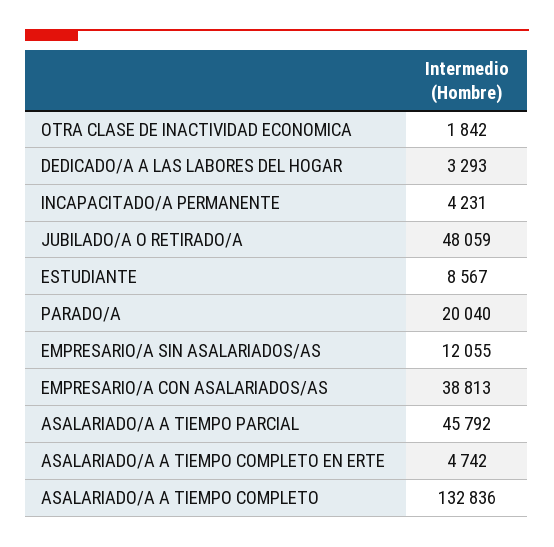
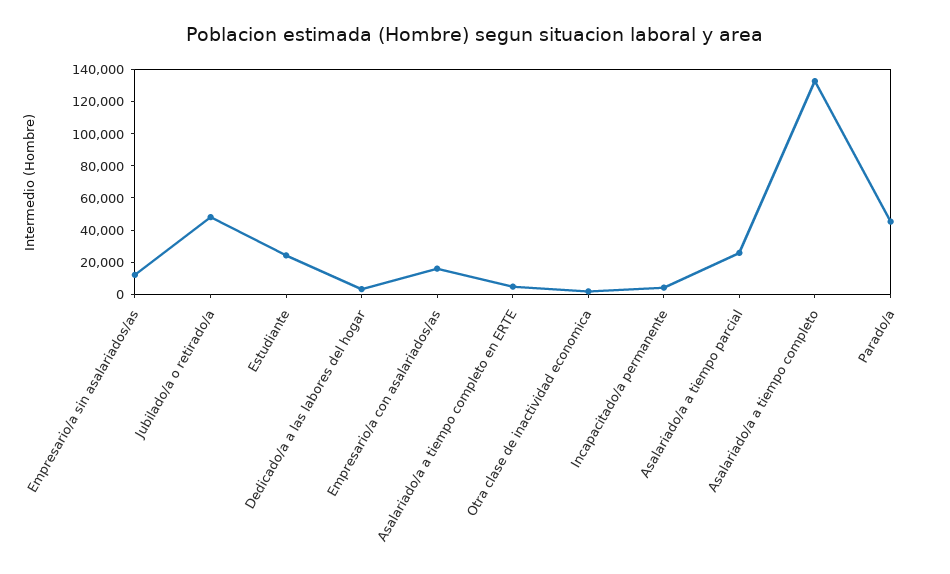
ESTUDIANTE: 8567 -> 25000
PARADO/A: 20040 -> 45000
EMPRESARIO/A CON ASALARIADOS/AS: 38813 -> 15000
ASALARIADO/A A TIEMPO PARCIAL: 45792 -> 25000

